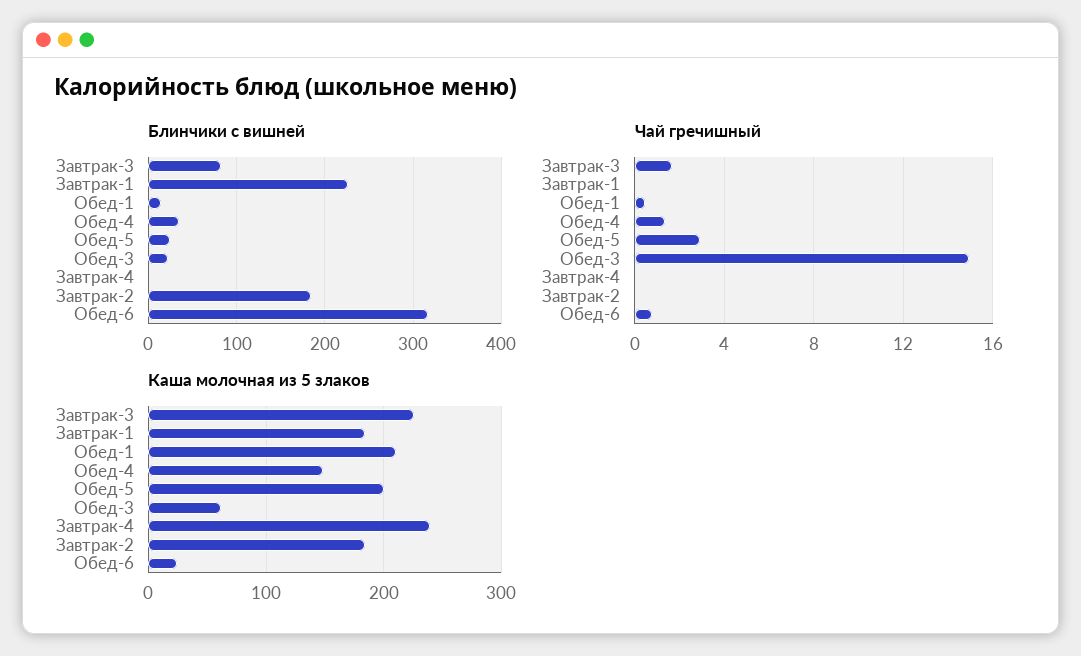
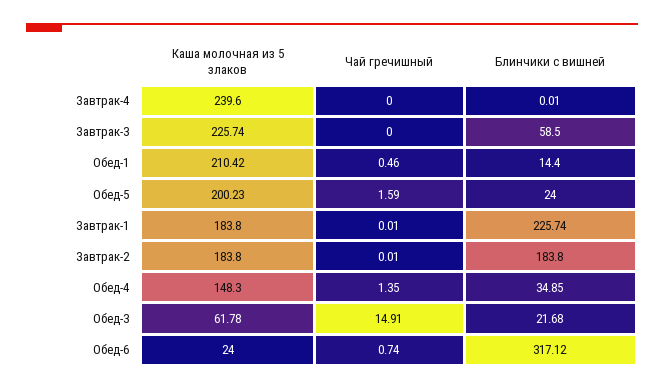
Блинчики с вишней, Завтрак-3: 80 -> 58.5
Чай гречишный, Завтрак-3: 1.5 -> 0
Чай гречишный, Обед-5: 3 -> 1.59

